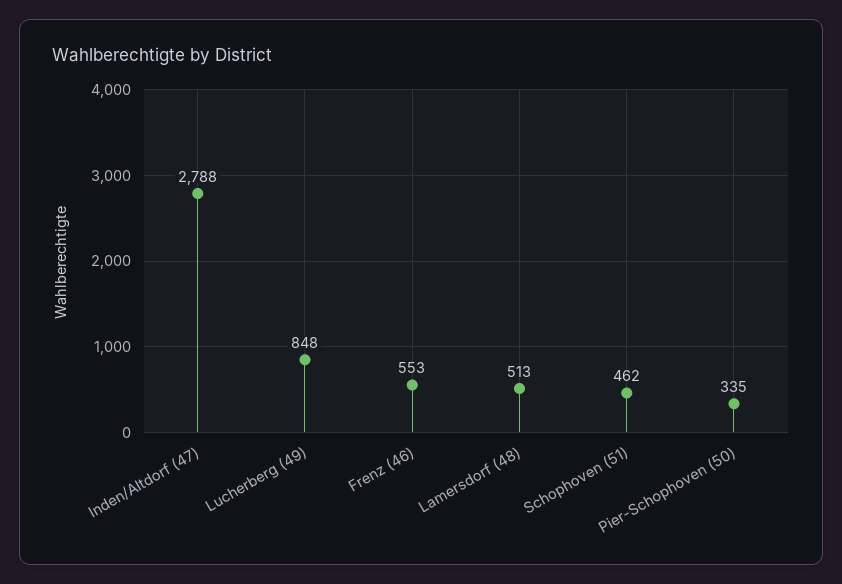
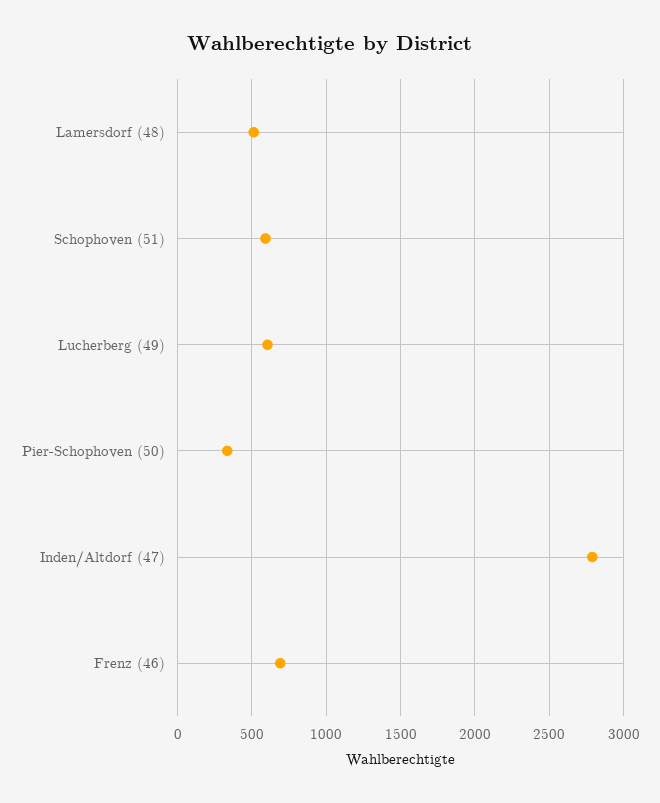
Lucherberg (49): 848 -> 600
Frenz (46): 553 -> 700
Schophoven (51): 462 -> 600

